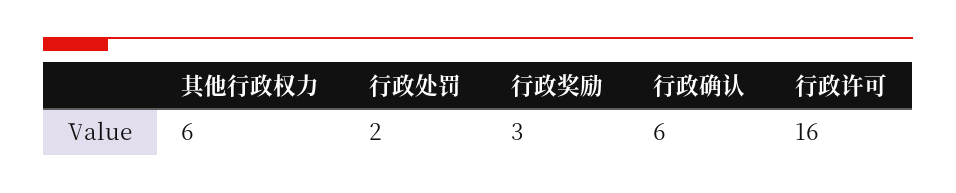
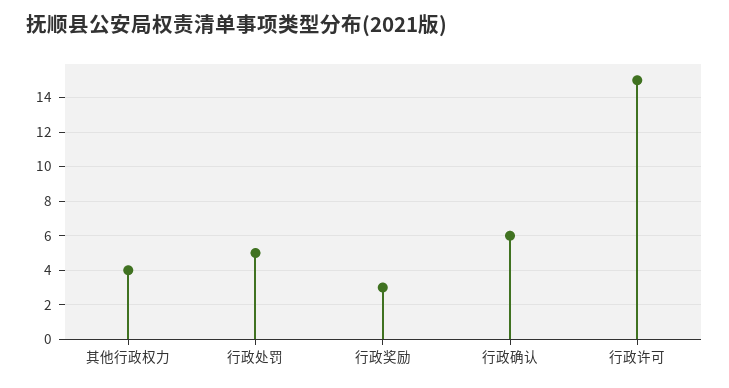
其他行政权力: 6 -> 4
行政处罚: 2 -> 5
行政许可: 16 -> 15

